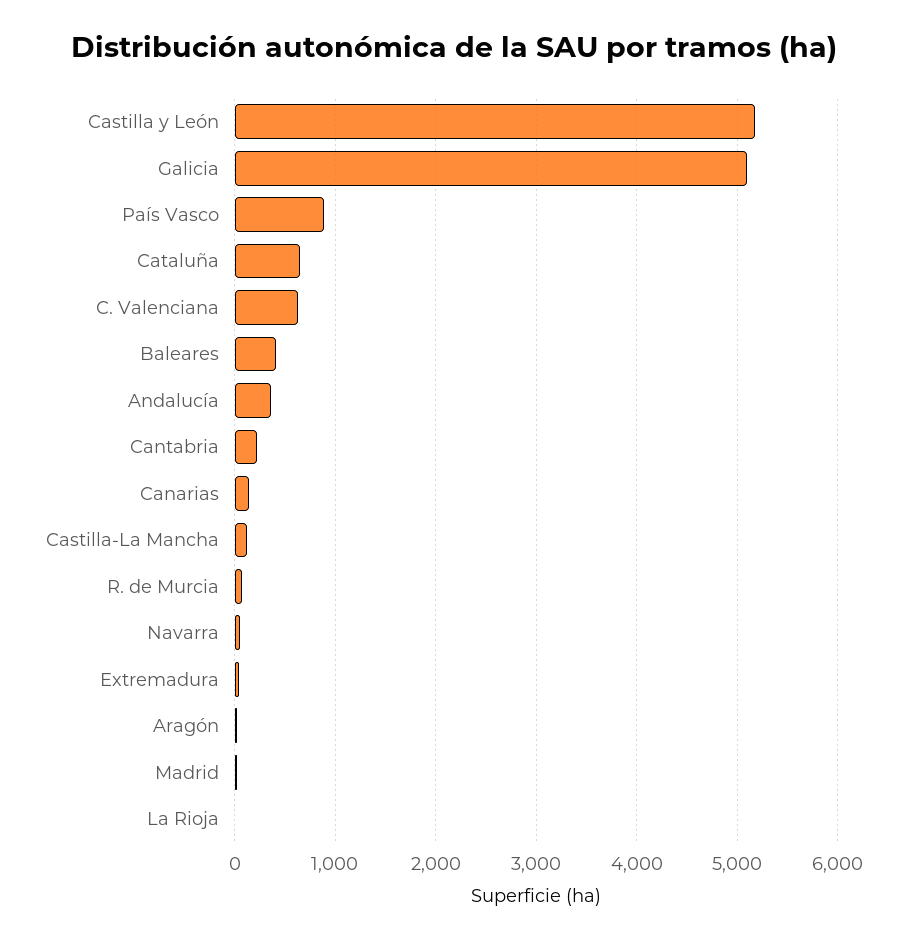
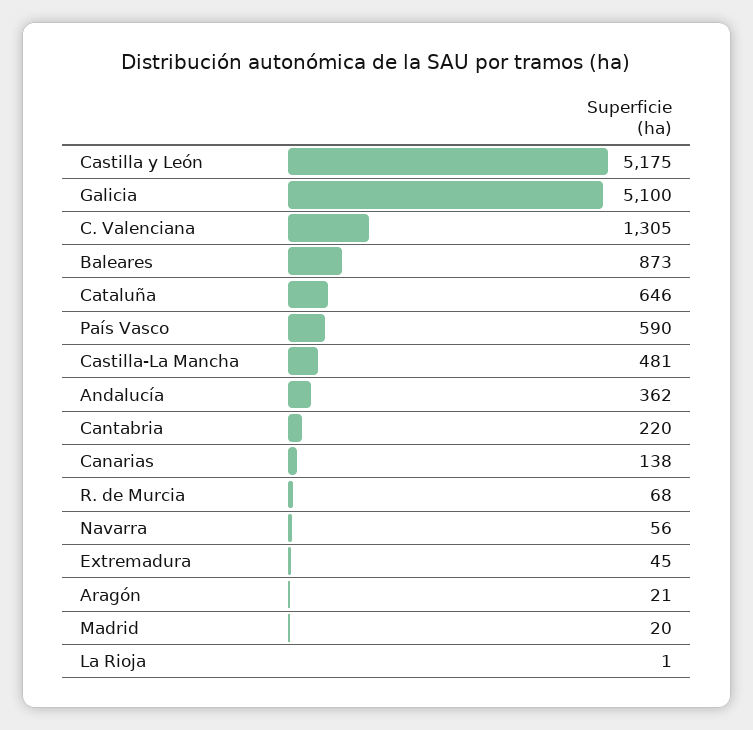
País Vasco: 900 -> 590
C. Valenciana: 600 -> 1305
Baleares: 400 -> 873
Castilla-La Mancha: 100 -> 481

